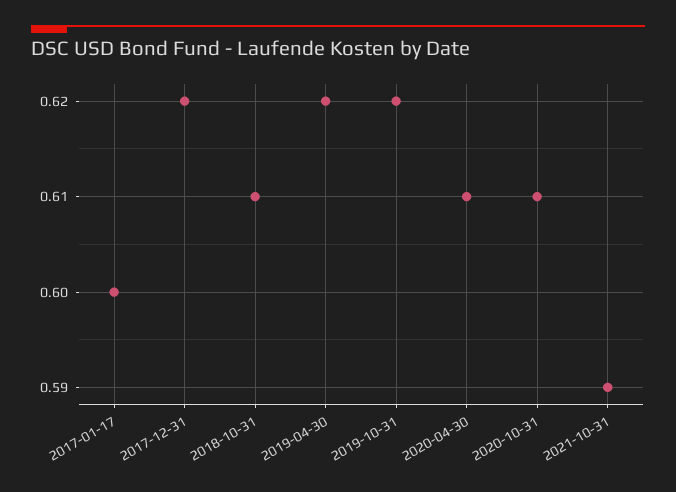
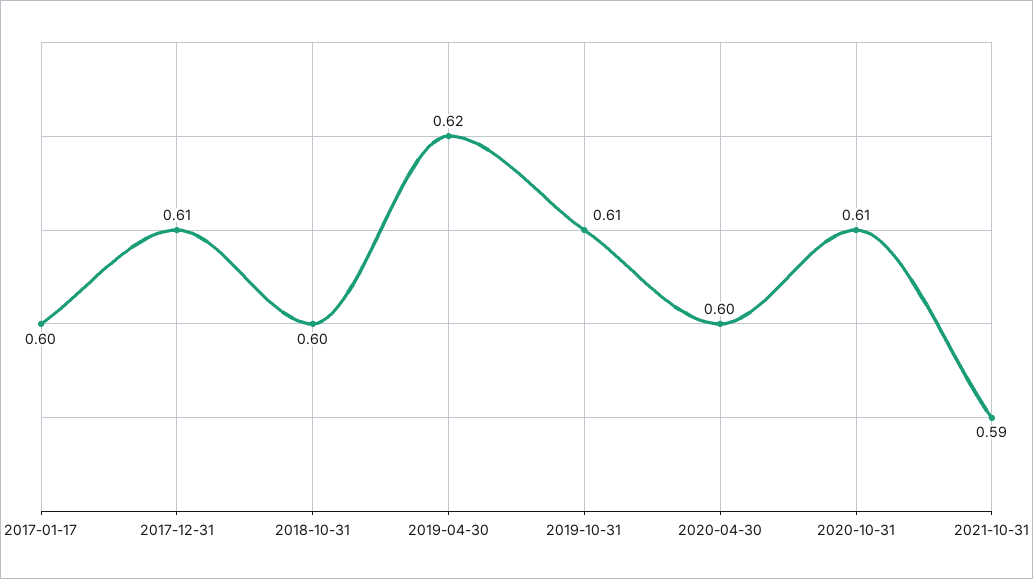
2017-12-31: 0.62 -> 0.61
2018-10-31: 0.61 -> 0.6
2019-10-31: 0.62 -> 0.61
2020-04-30: 0.61 -> 0.6

